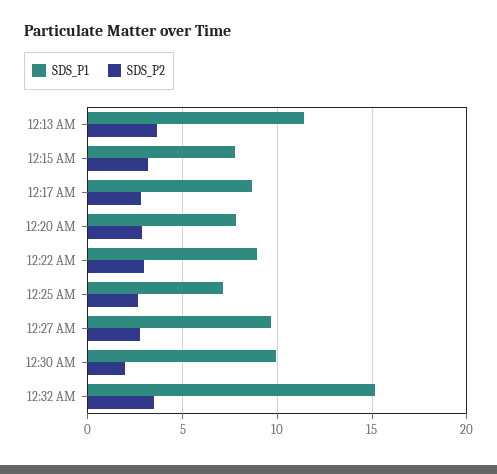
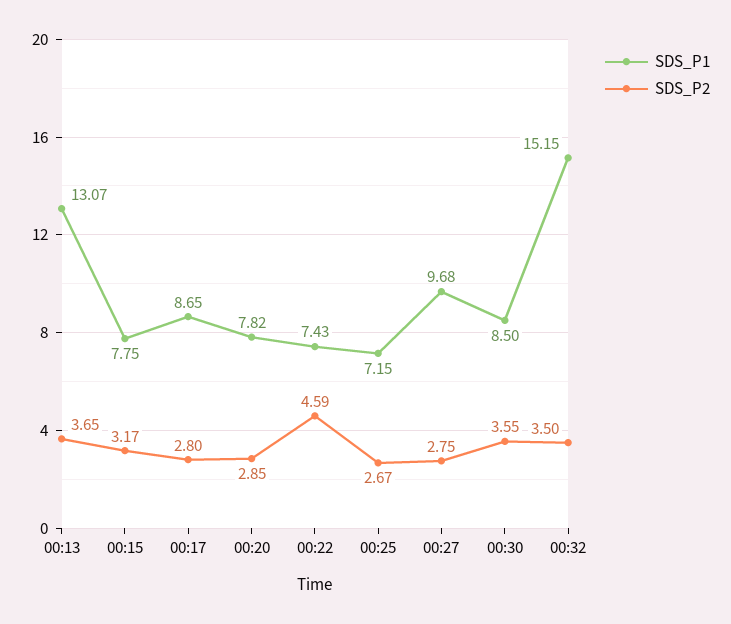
SDS_P1, 12:13 AM: 11.5 -> 13.07
SDS_P1, 12:22 AM: 9 -> 7.43
SDS_P2, 12:22 AM: 3 -> 4.59
SDS_P1, 12:30 AM: 10 -> 8.5
SDS_P2, 12:30 AM: 2 -> 3.55

